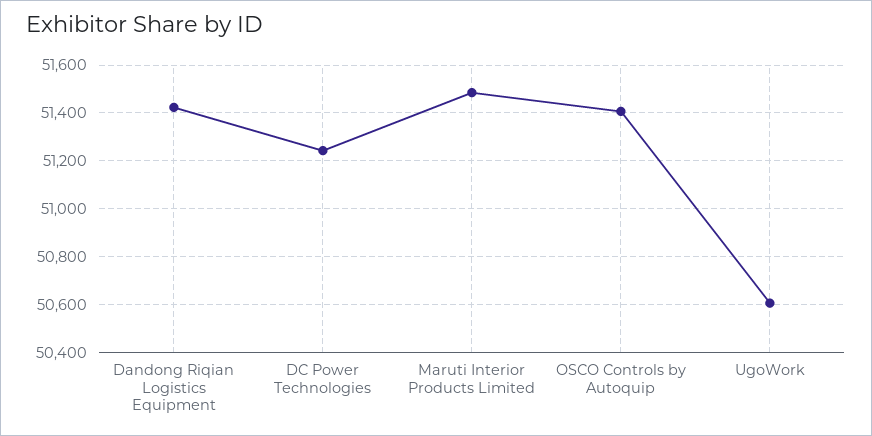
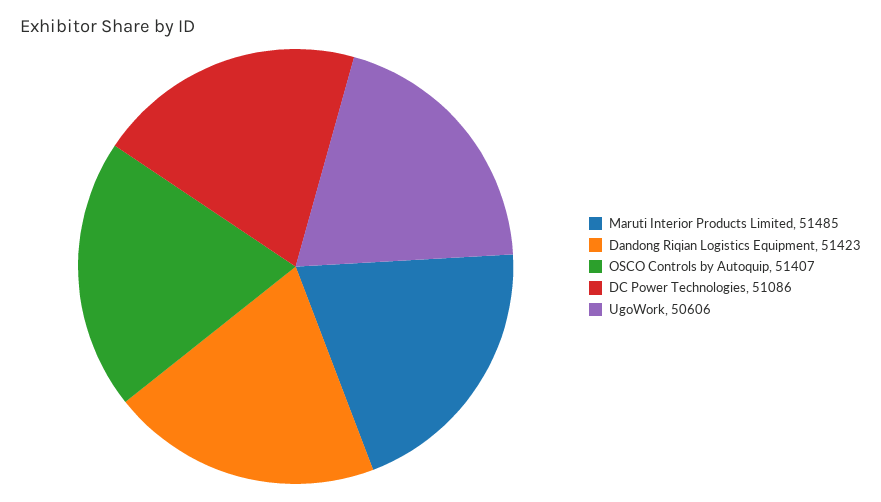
DC Power Technologies: 51250 -> 51086

